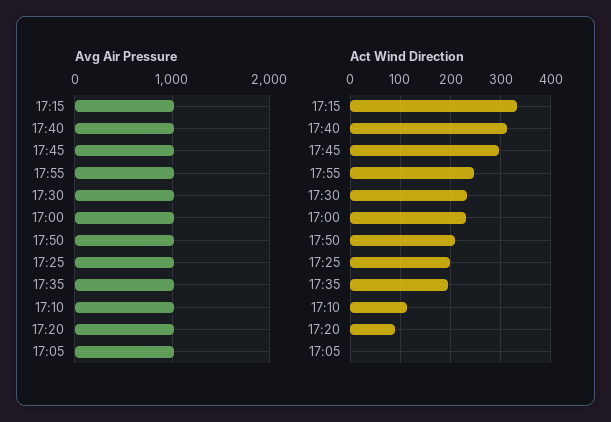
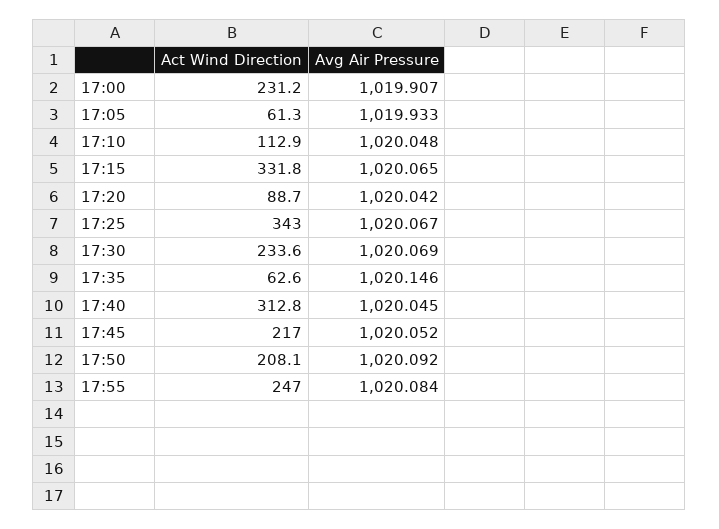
Act Wind Direction, 17:45: 300 -> 217
Act Wind Direction, 17:25: 200 -> 343
Act Wind Direction, 17:35: 200 -> 62.6
Act Wind Direction, 17:05: 0 -> 61.3

